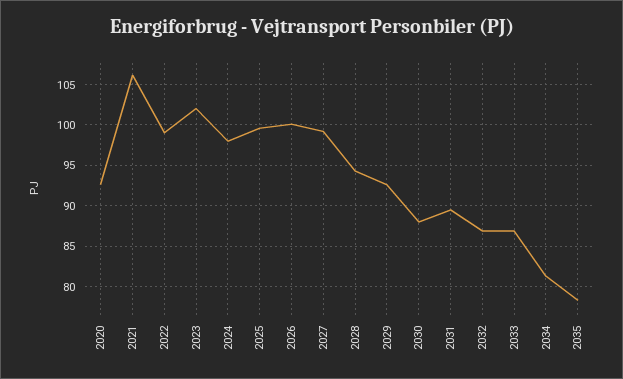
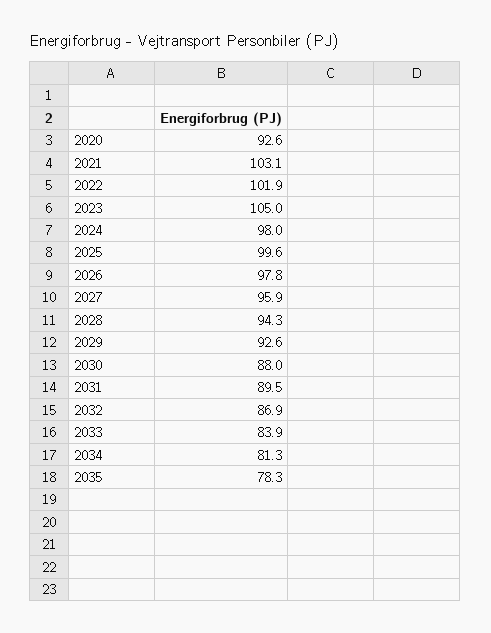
2021: 106 -> 103.1
2022: 99 -> 101.9
2023: 102 -> 105
2026: 100 -> 97.8
2027: 99 -> 95.9
2033: 87 -> 83.9

